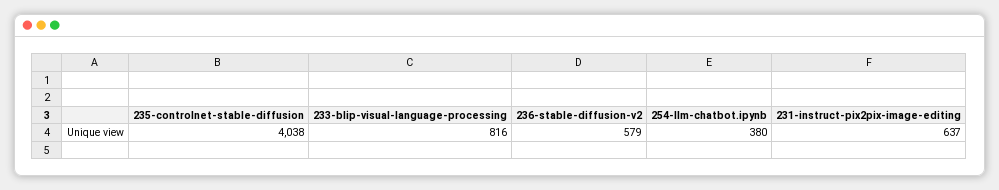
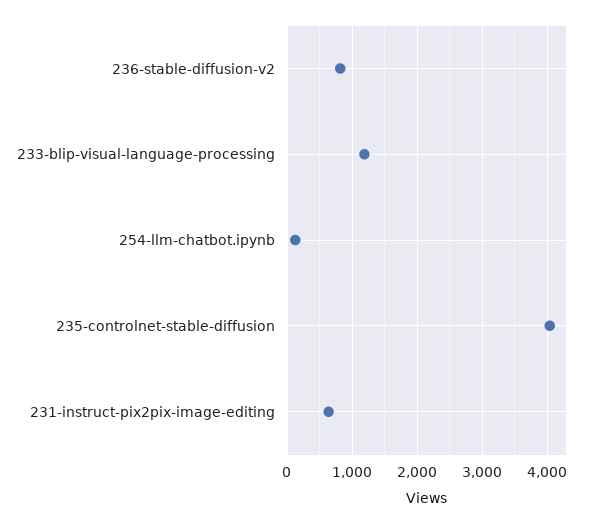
233-blip-visual-language-processing: 816 -> 1200
236-stable-diffusion-v2: 579 -> 800
254-llm-chatbot.ipynb: 380 -> 100

